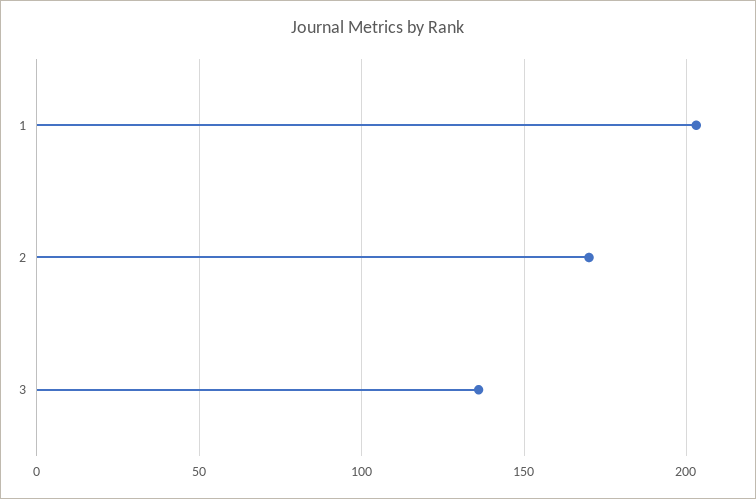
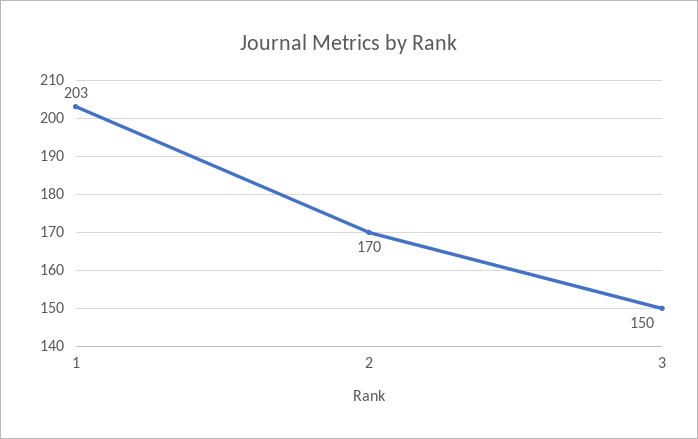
3: 135 -> 150

